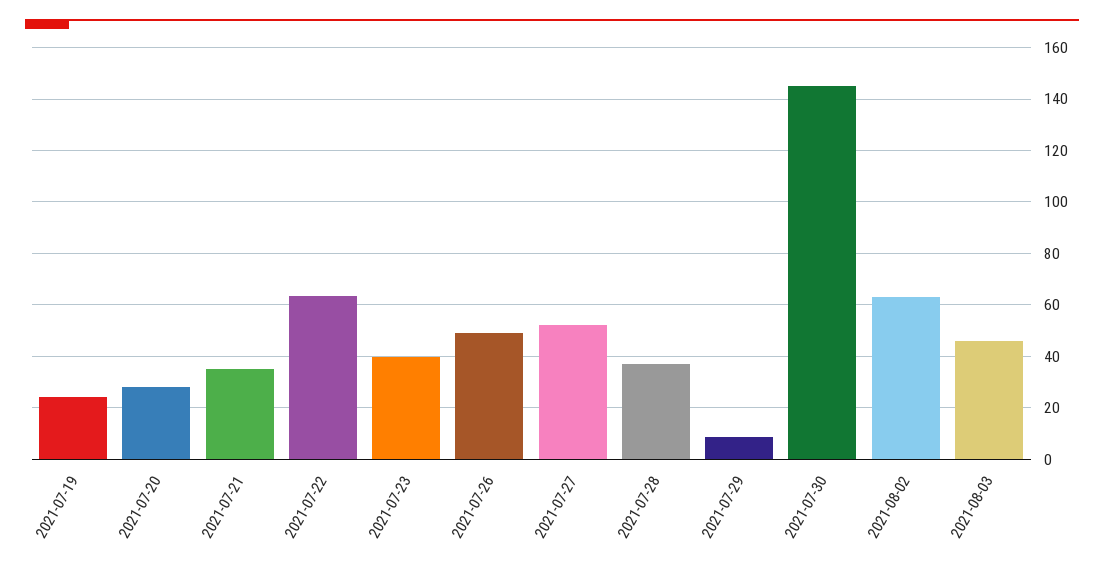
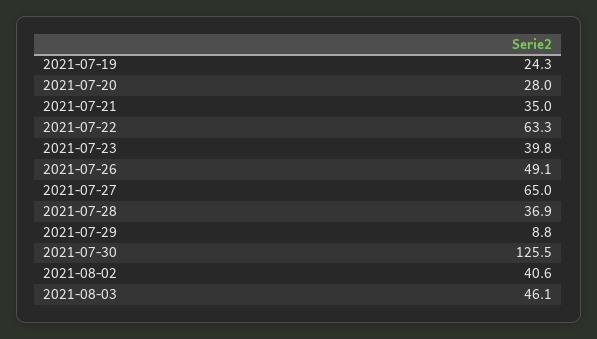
2021-07-27: 52.5 -> 65
2021-07-30: 145 -> 125.5
2021-08-02: 62.5 -> 40.6

